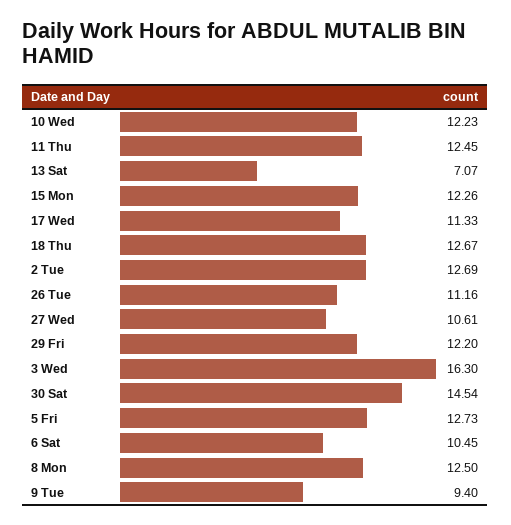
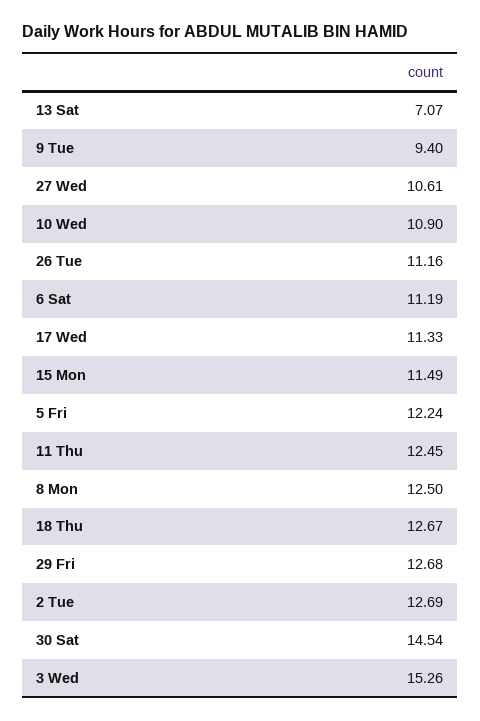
10 Wed: 12.23 -> 10.9
15 Mon: 12.26 -> 11.49
29 Fri: 12.2 -> 12.68
3 Wed: 16.3 -> 15.26
5 Fri: 12.73 -> 12.24
6 Sat: 10.45 -> 11.19

